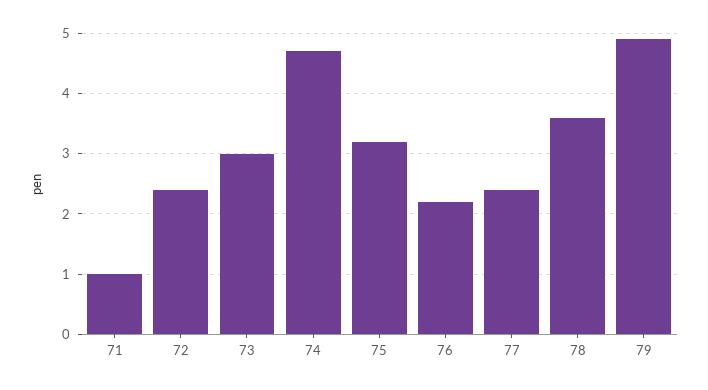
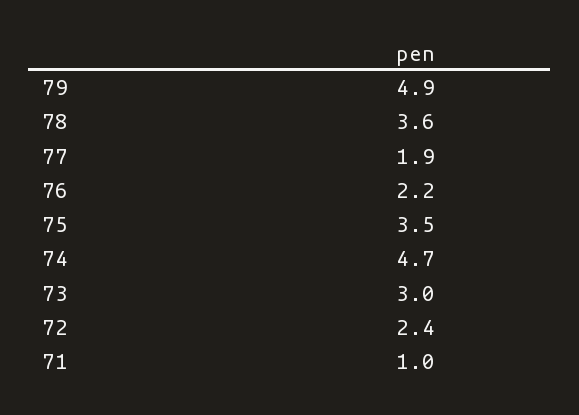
75: 3.2 -> 3.5
77: 2.4 -> 1.9

